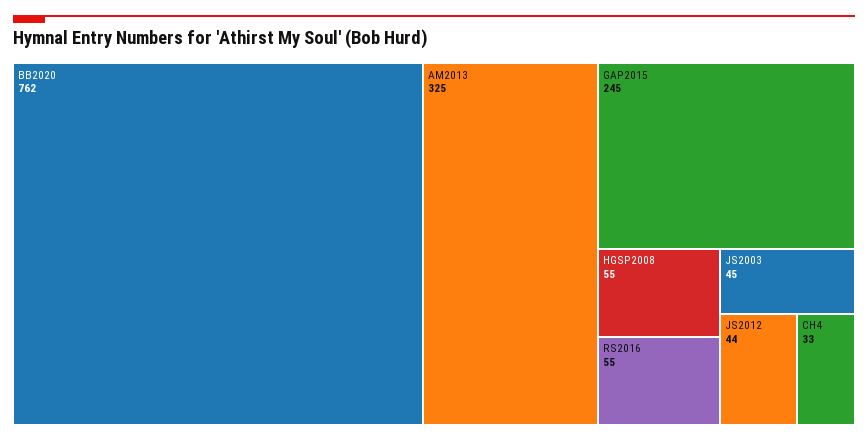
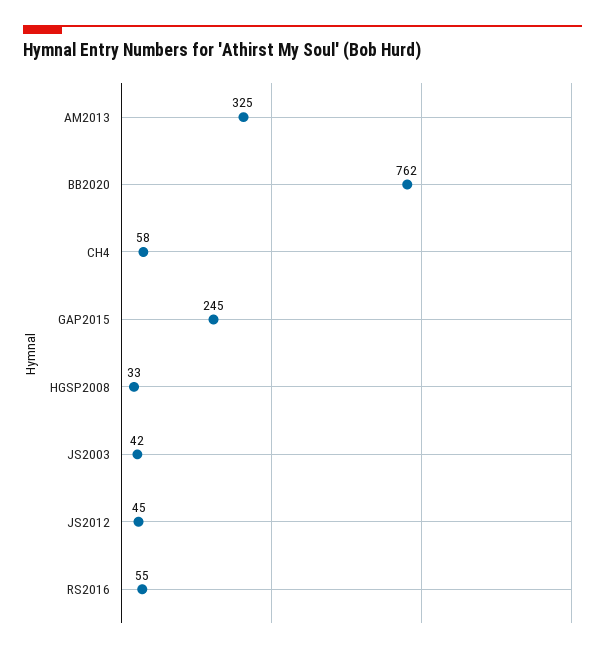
HGSP2008: 55 -> 33
JS2003: 45 -> 42
JS2012: 44 -> 45
CH4: 33 -> 58

